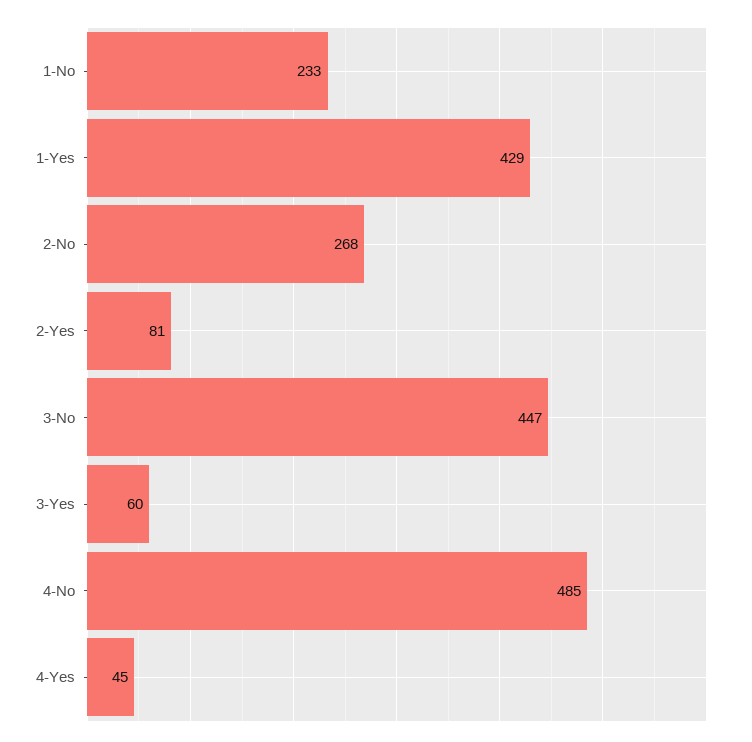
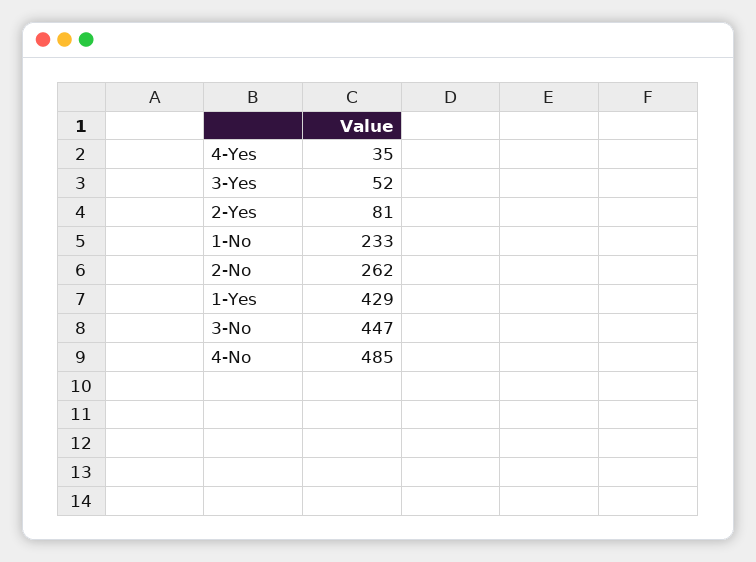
2-No: 268 -> 262
3-Yes: 60 -> 52
4-Yes: 45 -> 35

